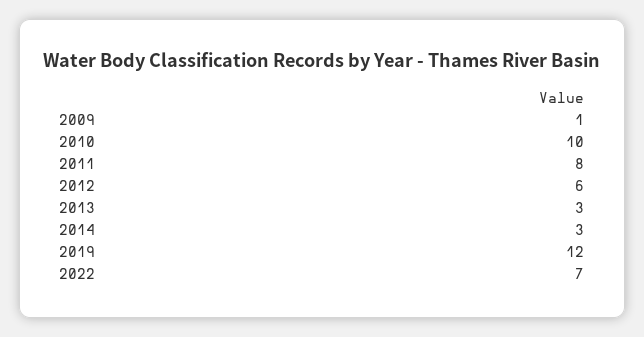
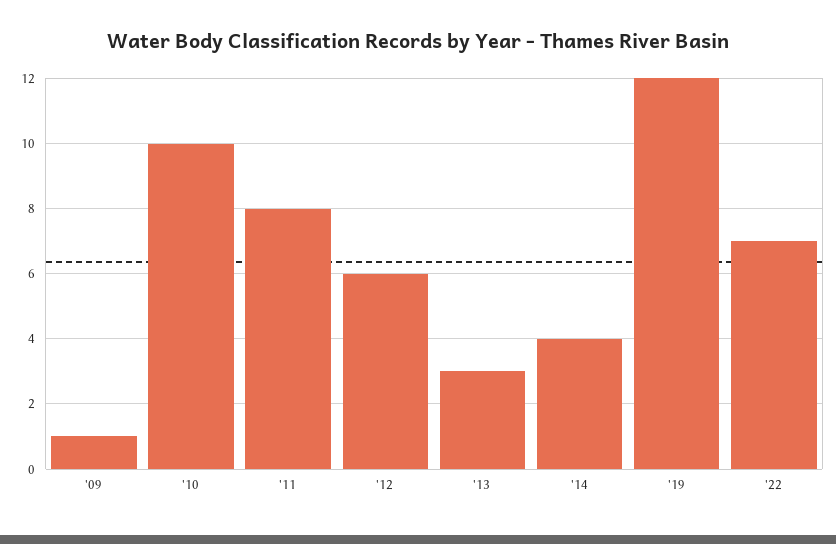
2014: 3 -> 4

